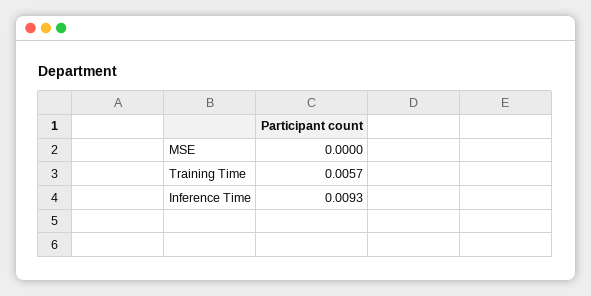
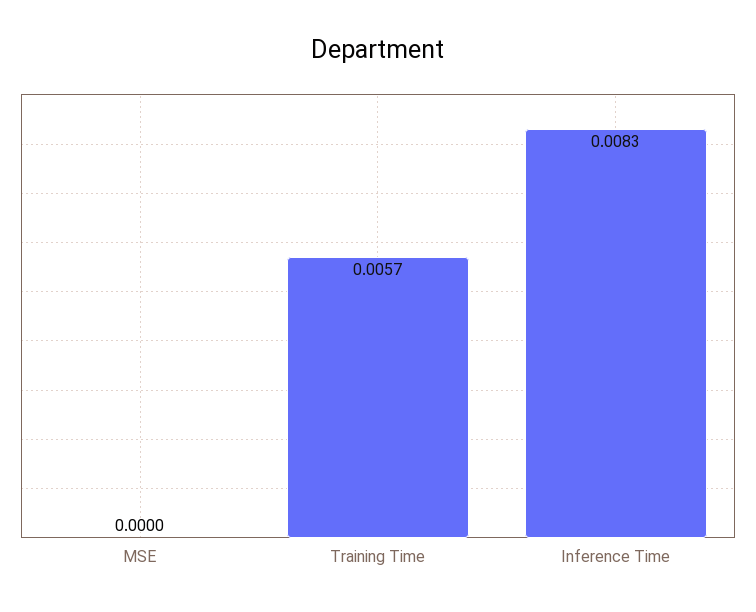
Inference Time: 0.0093 -> 0.0083

